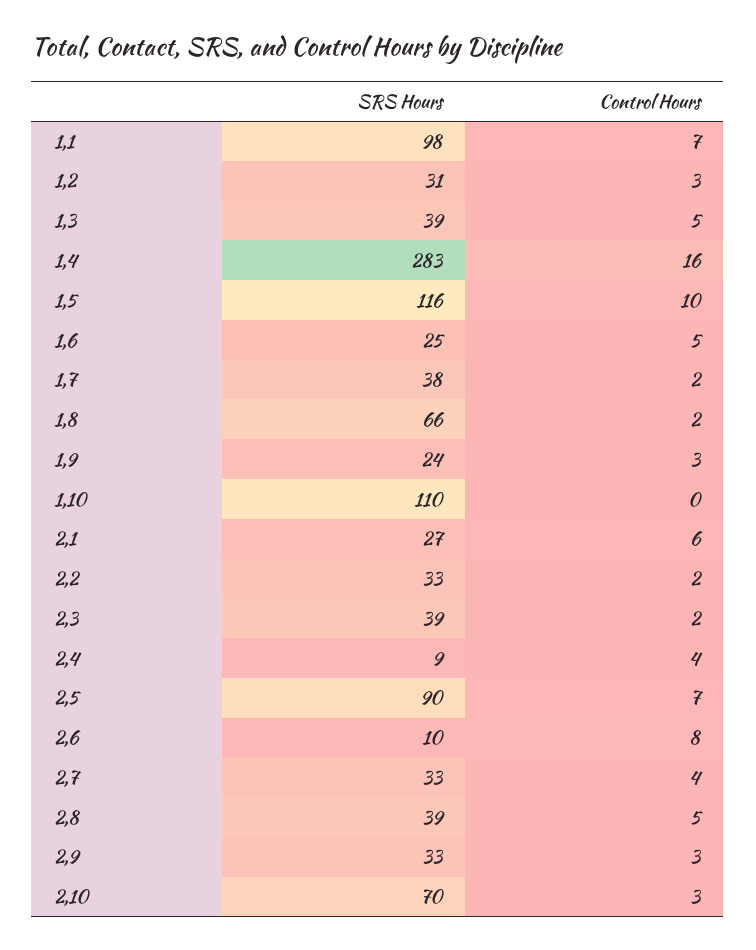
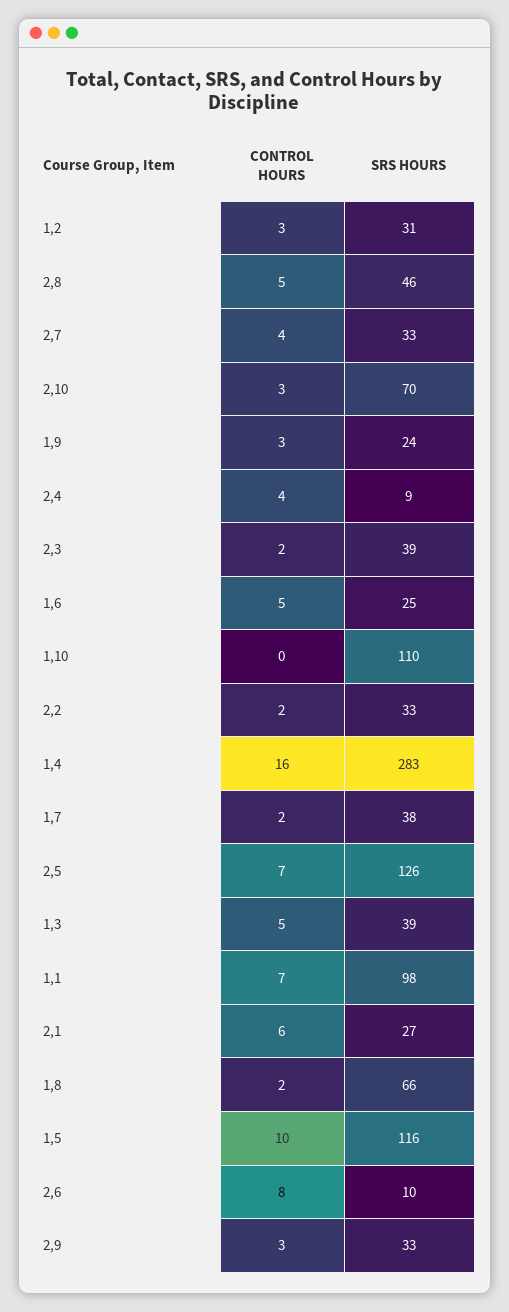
SRS Hours, 2,5: 90 -> 126
SRS Hours, 2,8: 39 -> 46

